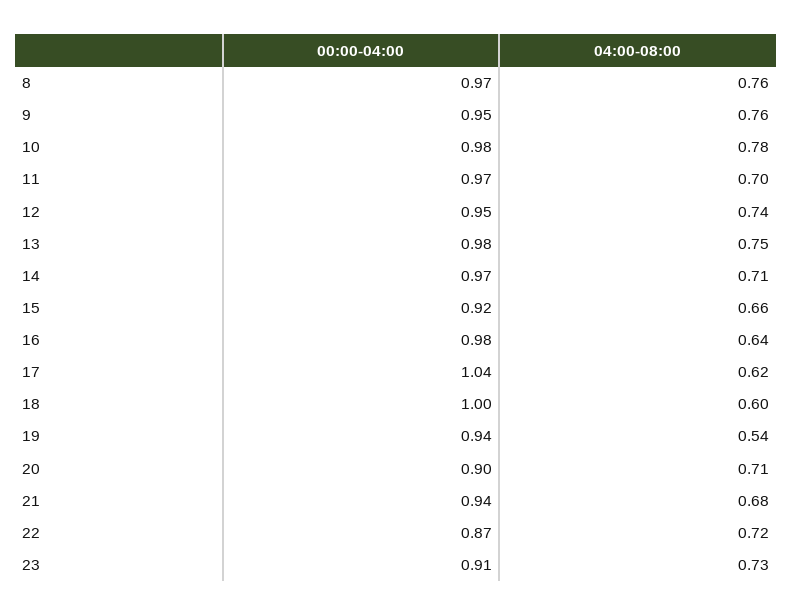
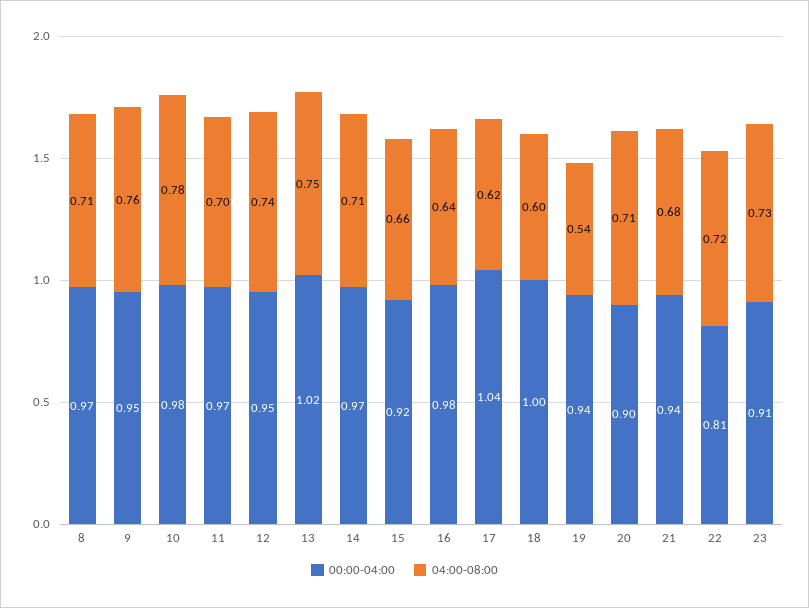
04:00-08:00, 8: 0.76 -> 0.71
00:00-04:00, 13: 0.98 -> 1.02
00:00-04:00, 22: 0.87 -> 0.81

